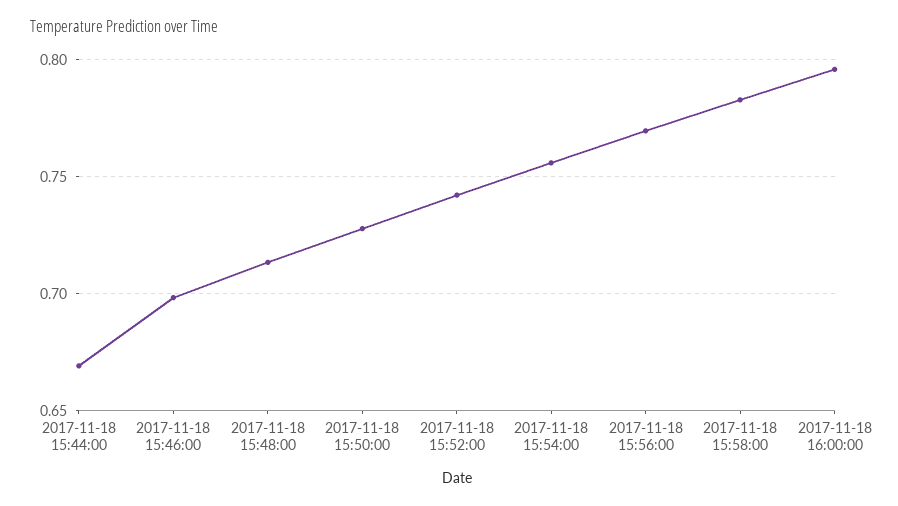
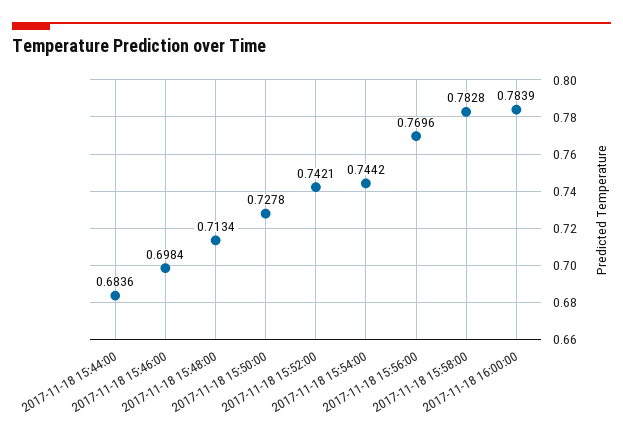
2017-11-18 15:44:00: 0.67 -> 0.6836
2017-11-18 15:54:00: 0.755 -> 0.7442
2017-11-18 16:00:00: 0.795 -> 0.7839

